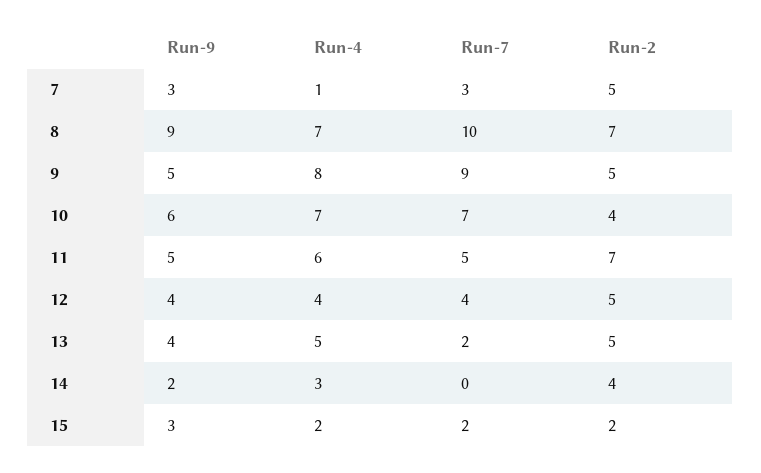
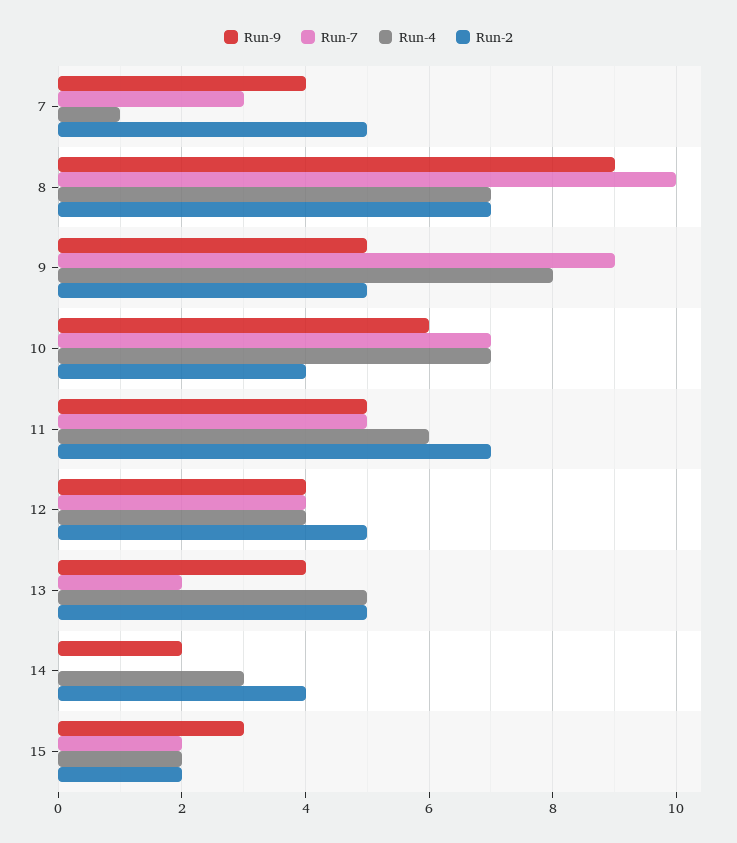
Run-9, 7: 3 -> 4

